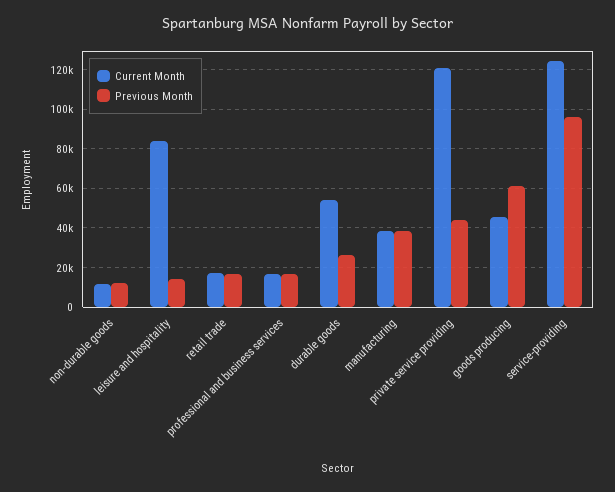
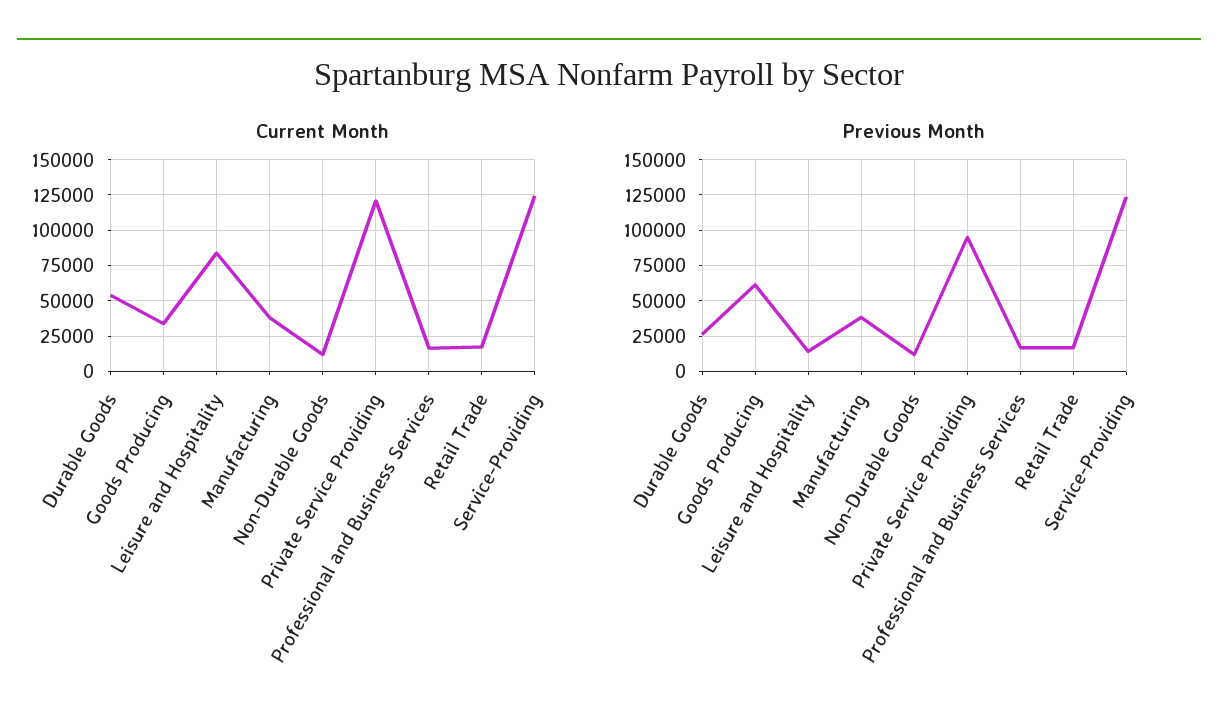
Previous Month, private service providing: 45000 -> 95000
Current Month, goods producing: 45000 -> 35000
Previous Month, service-providing: 95000 -> 125000

